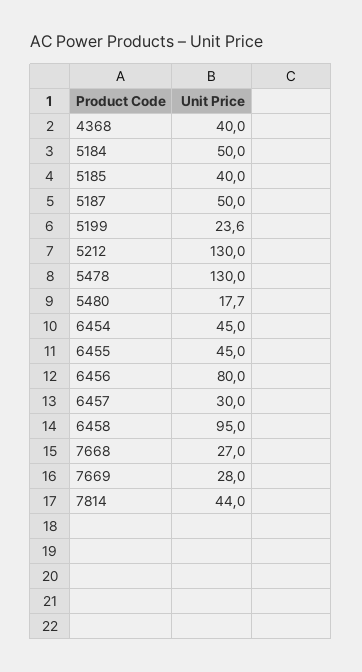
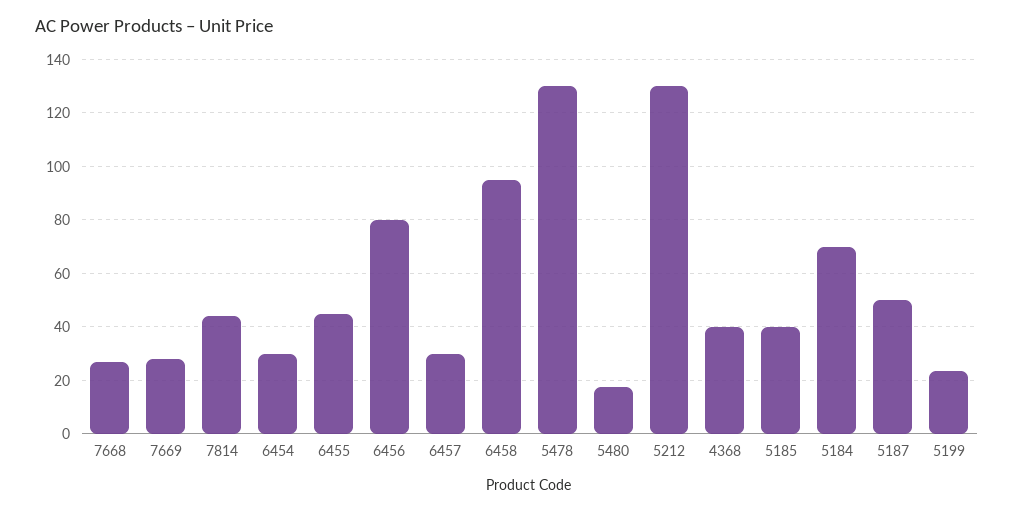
5184: 50 -> 70
6454: 45 -> 30

